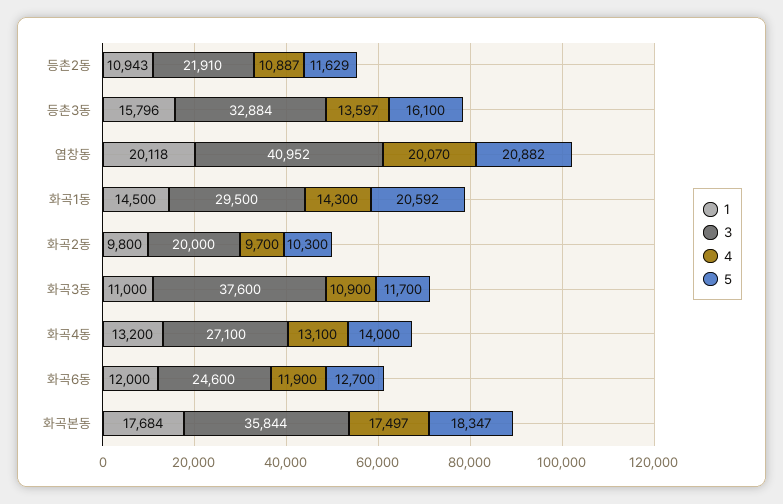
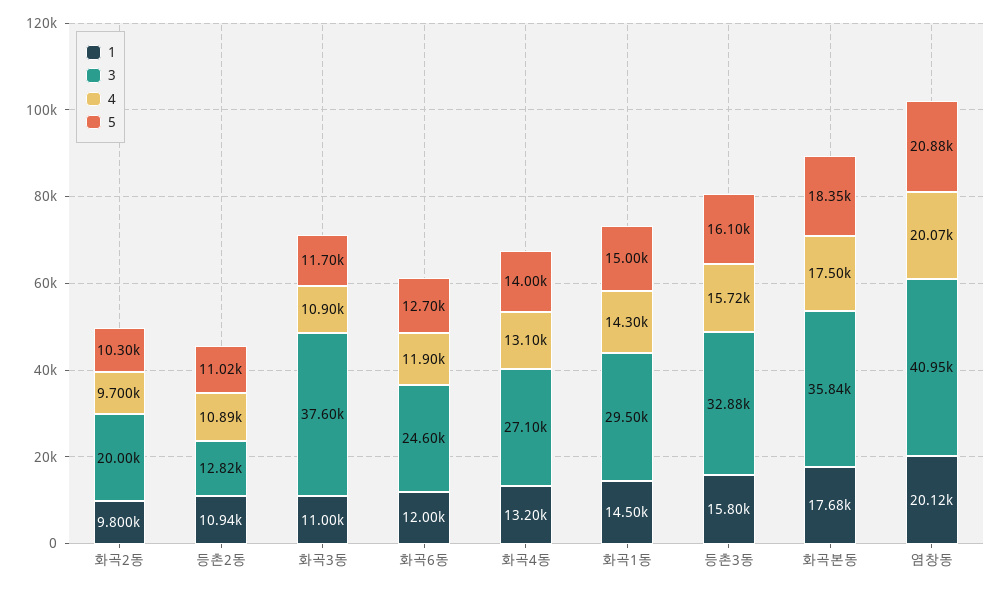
3, 등촌2동: 21910 -> 12820
5, 등촌2동: 11629 -> 11020
4, 등촌3동: 13597 -> 15720
5, 화곡1동: 20592 -> 15000

